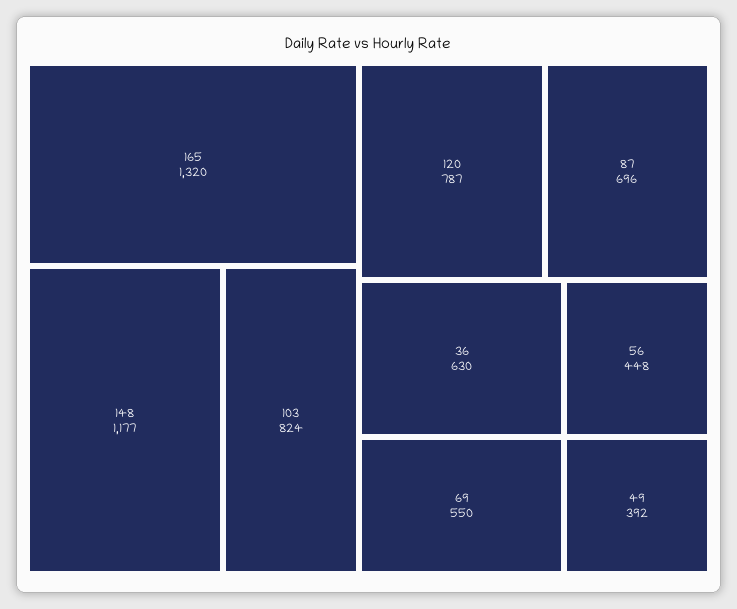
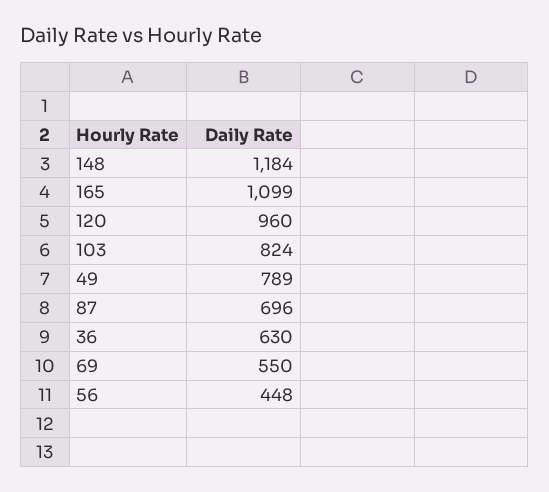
165: 1320 -> 1099
148: 1177 -> 1184
120: 787 -> 960
49: 392 -> 789

